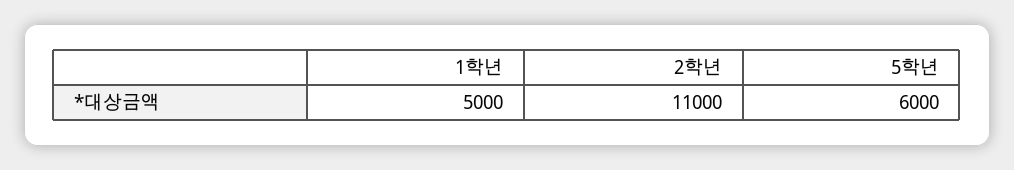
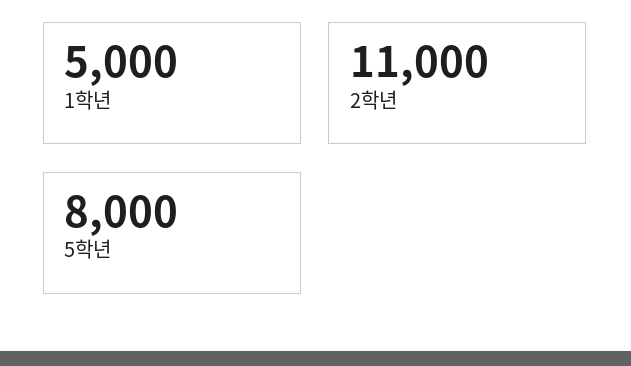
5학년: 6000 -> 8000

